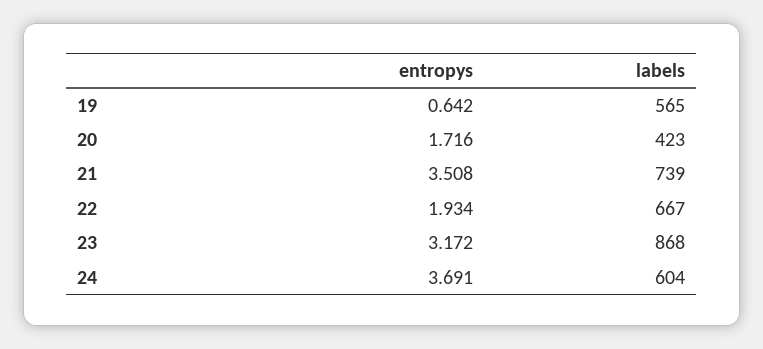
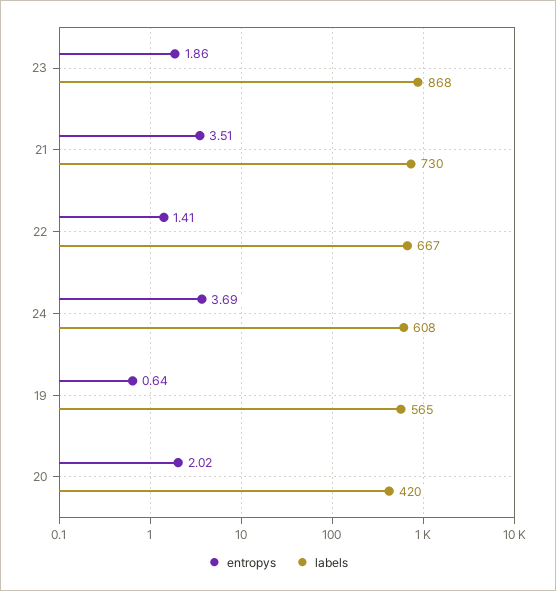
entropys, 20: 1.716 -> 2.02
labels, 20: 423 -> 420
labels, 21: 739 -> 730
entropys, 22: 1.934 -> 1.41
entropys, 23: 3.172 -> 1.86
labels, 24: 604 -> 608

